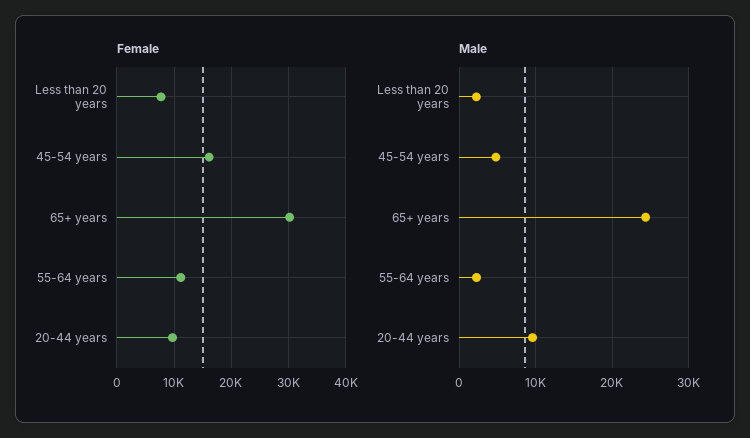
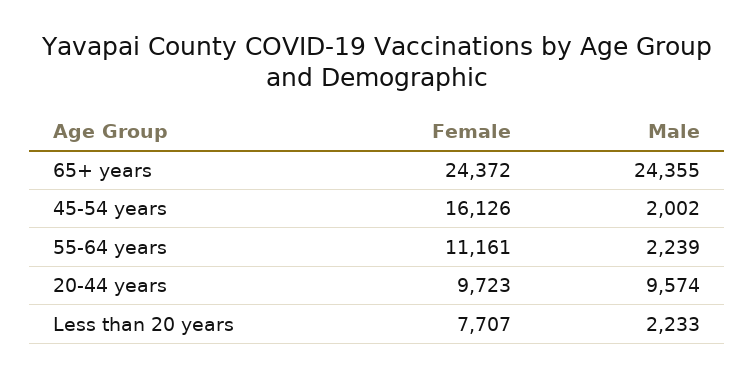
Female, 65+ years: 30000 -> 24372
Male, 45-54 years: 5000 -> 2002

